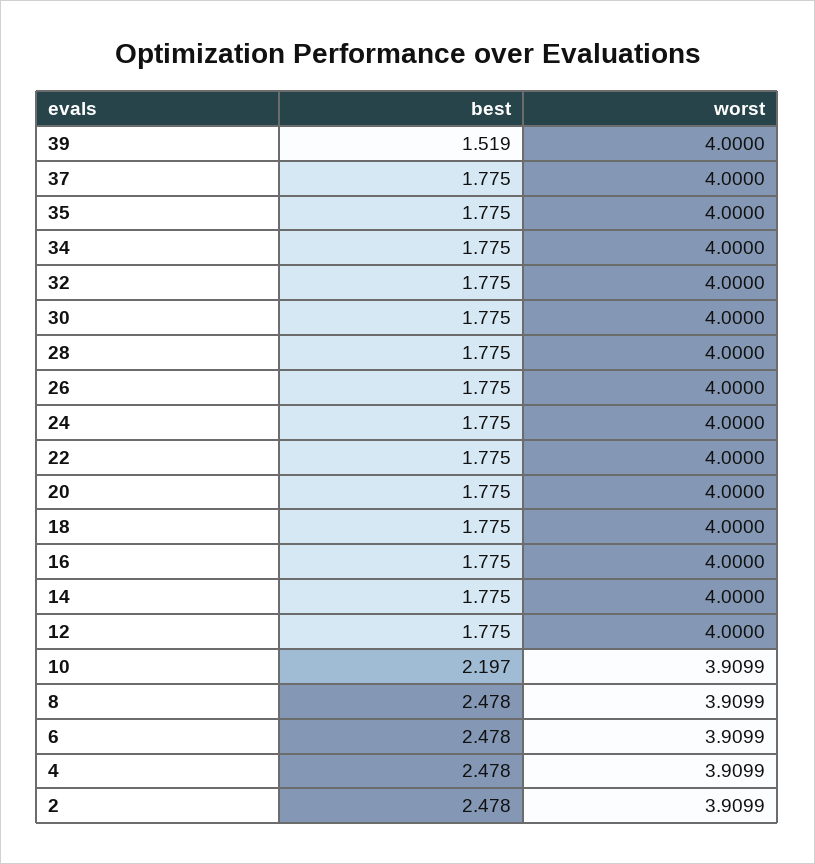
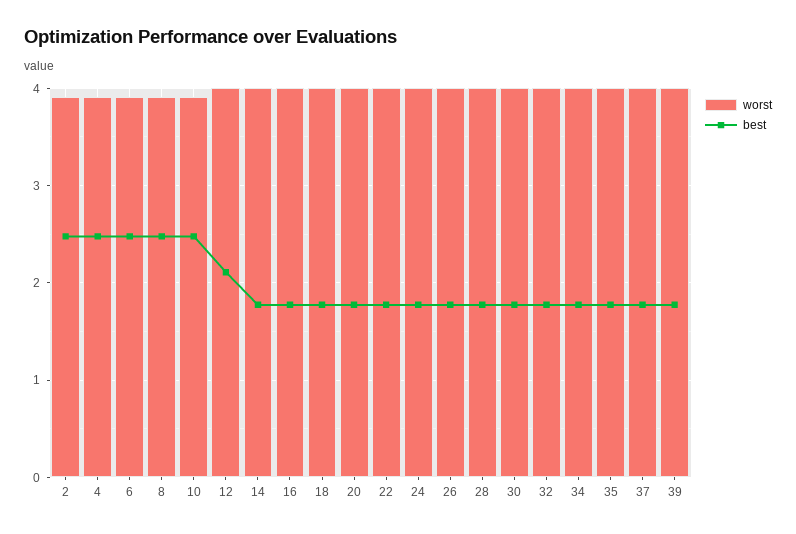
best, 39: 1.519 -> 1.8
best, 12: 1.775 -> 2.1
best, 10: 2.197 -> 2.5

